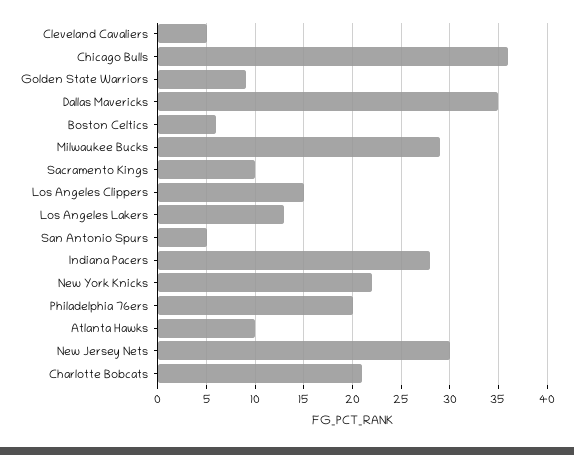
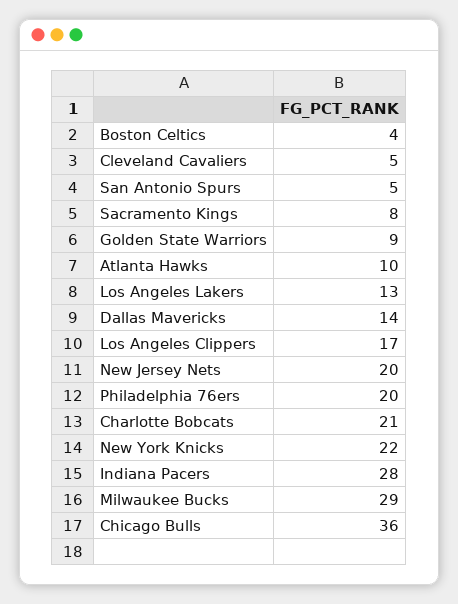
Dallas Mavericks: 35 -> 14
Boston Celtics: 6 -> 4
Sacramento Kings: 10 -> 8
Los Angeles Clippers: 15 -> 17
New Jersey Nets: 30 -> 20

